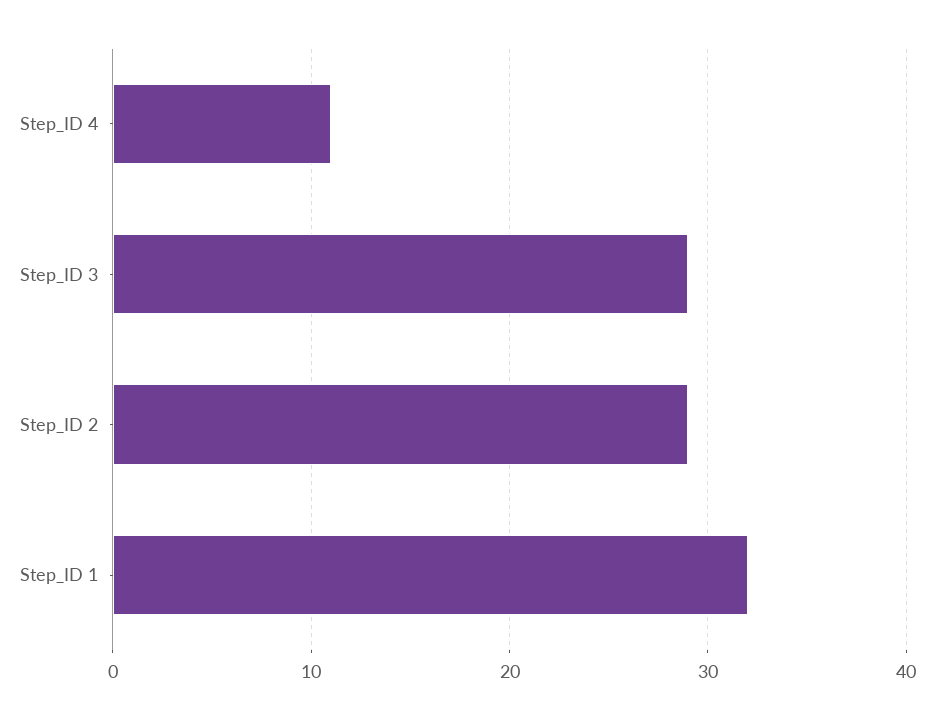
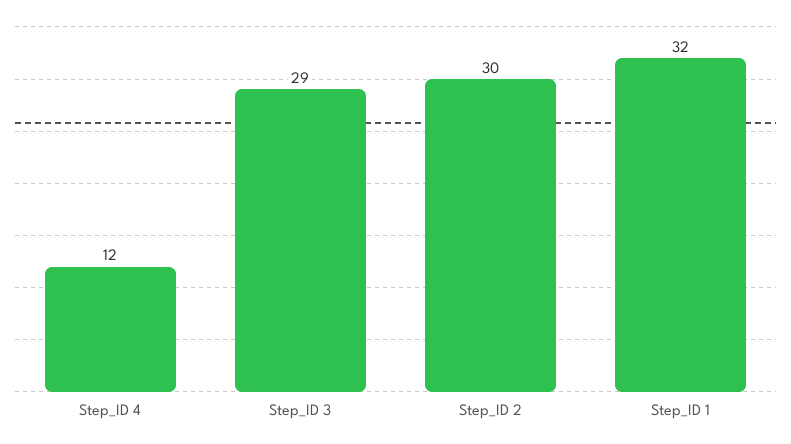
Step_ID 4: 11 -> 12
Step_ID 2: 29 -> 30

